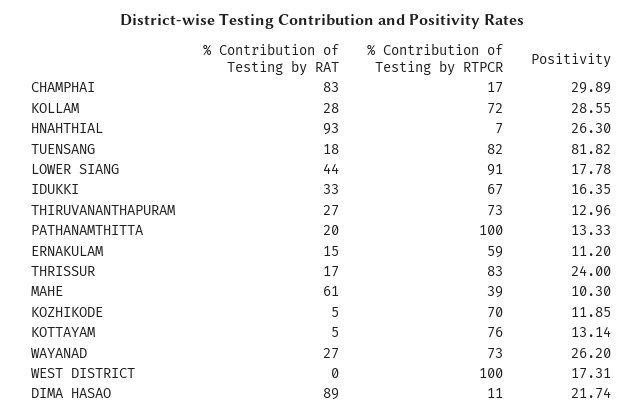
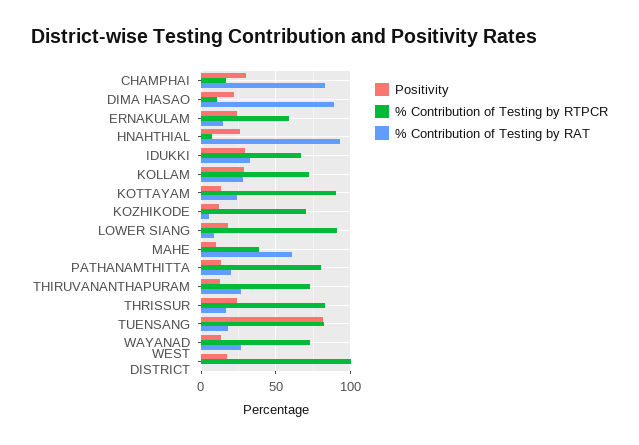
% Contribution of Testing by RAT, LOWER SIANG: 44 -> 10
Positivity, IDUKKI: 16.35 -> 30
% Contribution of Testing by RTPCR, PATHANAMTHITTA: 100 -> 80
Positivity, ERNAKULAM: 11.2 -> 25
% Contribution of Testing by RAT, KOTTAYAM: 5 -> 25
% Contribution of Testing by RTPCR, KOTTAYAM: 76 -> 90
Positivity, WAYANAD: 26.2 -> 15

